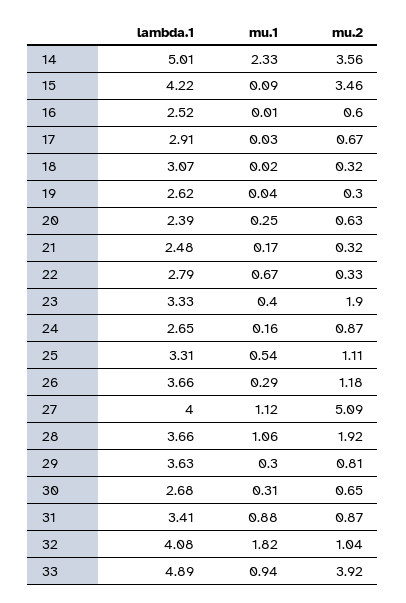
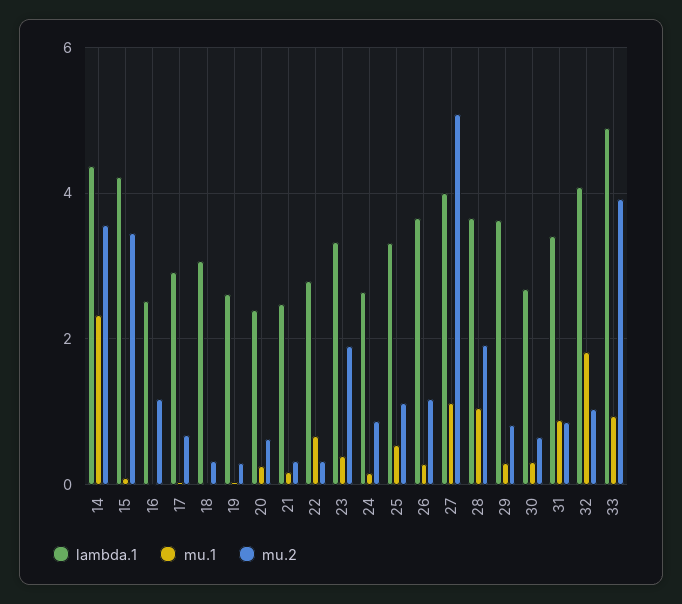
lambda.1, 14: 5.01 -> 4.4
mu.2, 16: 0.6 -> 1.2

